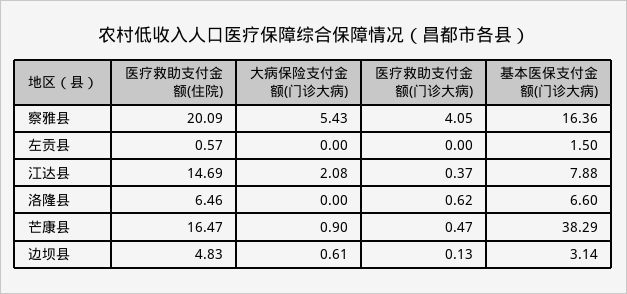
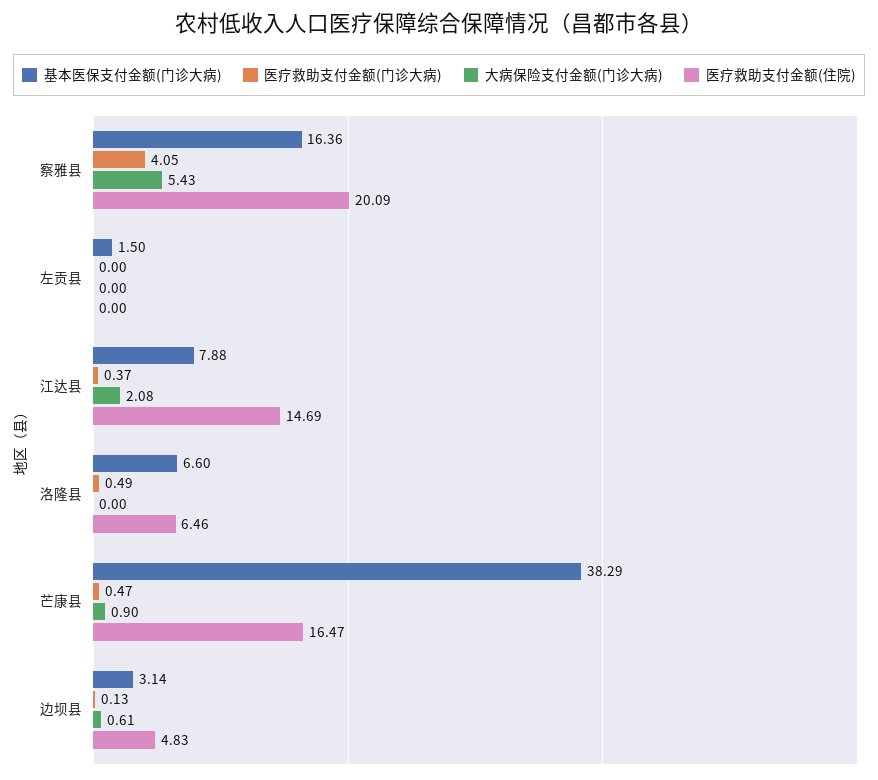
医疗救助支付金额(住院), 左贡县: 0.57 -> 0
医疗救助支付金额(门诊大病), 洛隆县: 0.62 -> 0.49

